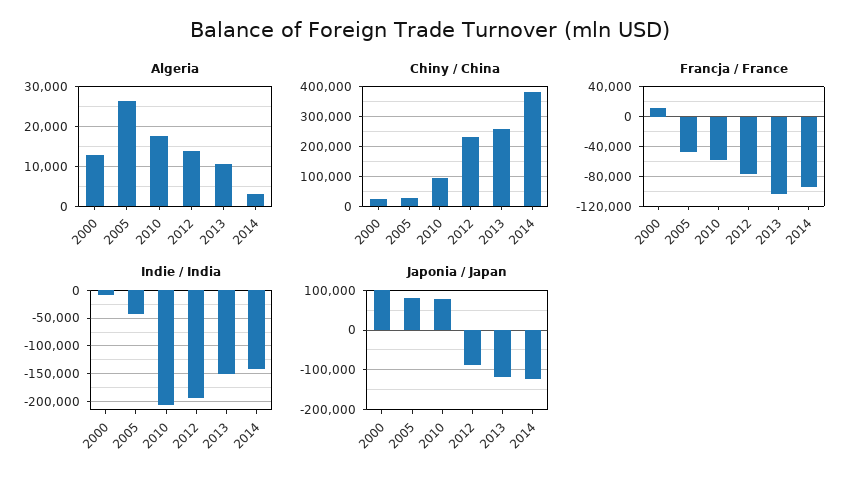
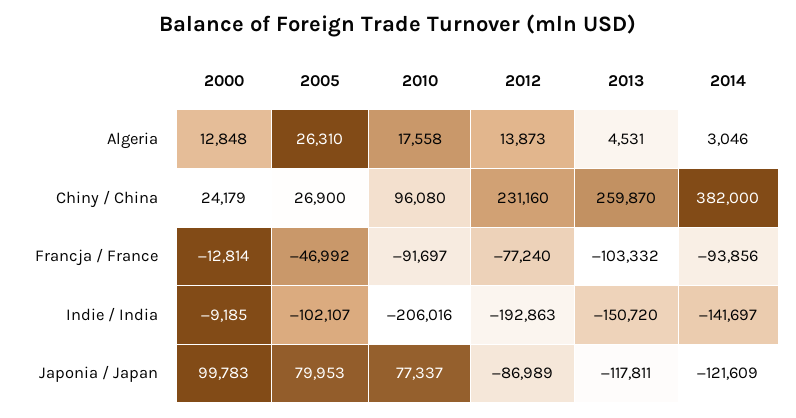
Algeria, 2013: 10000 -> 4531
Francja / France, 2000: 10000 -> -12814
Francja / France, 2010: -60000 -> -91697
Indie / India, 2005: -50000 -> -102107

